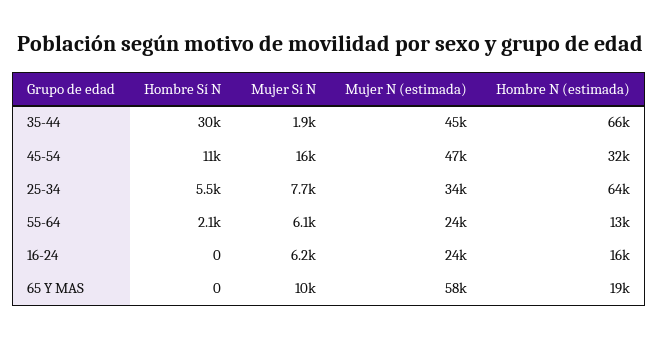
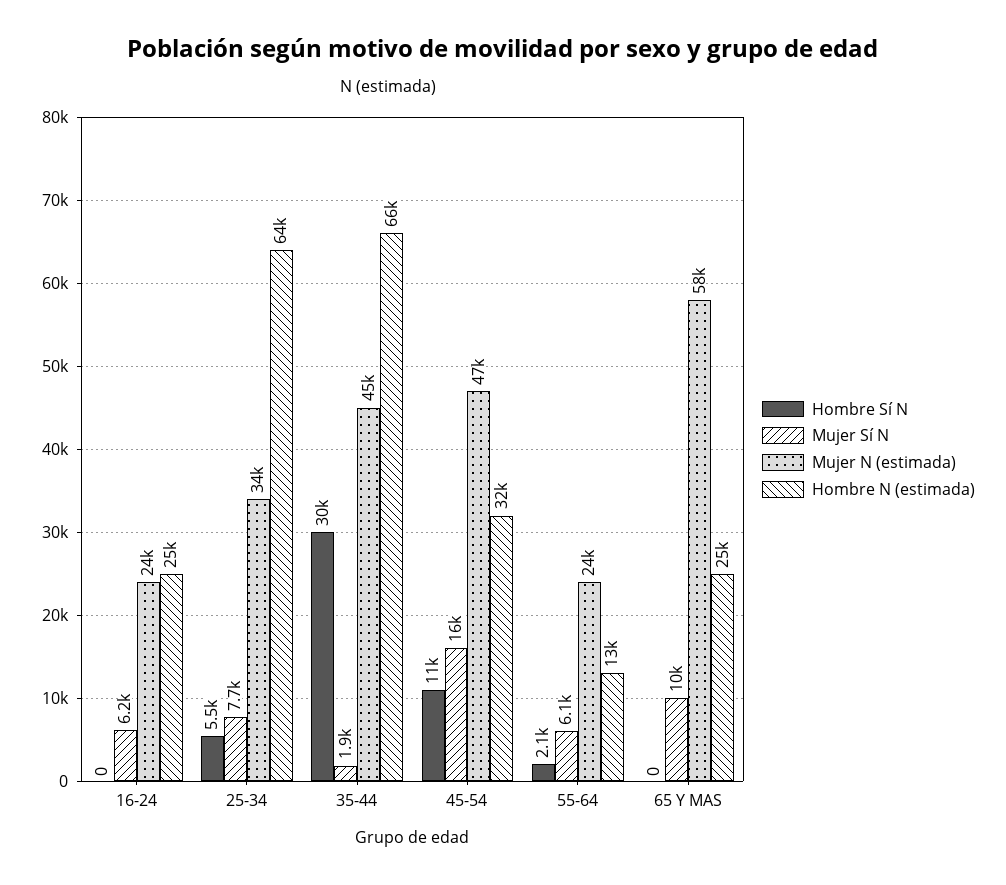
Hombre N (estimada), 16-24: 16000 -> 25000
Hombre N (estimada), 65 Y MAS: 19000 -> 25000

